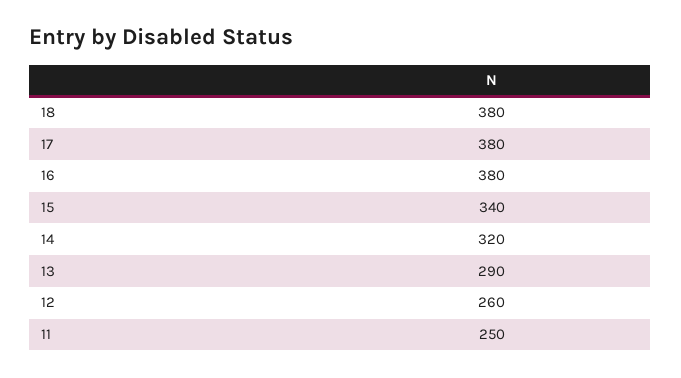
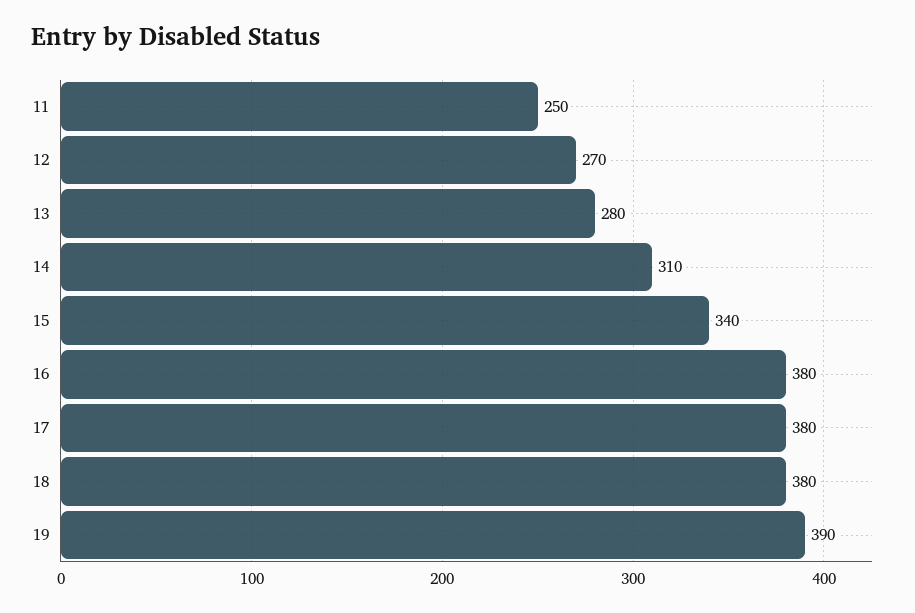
14: 320 -> 310
13: 290 -> 280
12: 260 -> 270
19: none -> 390

